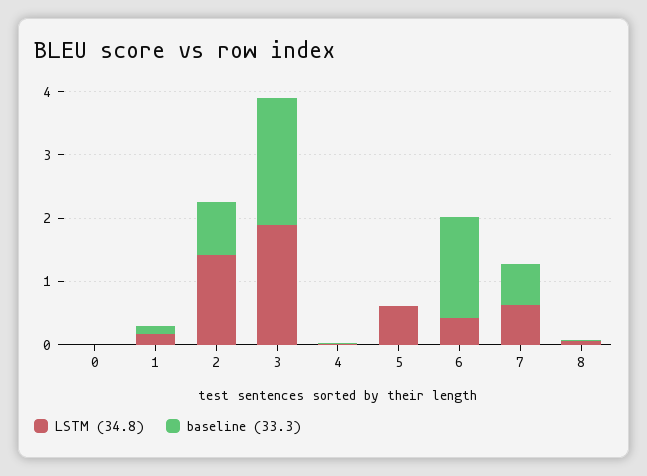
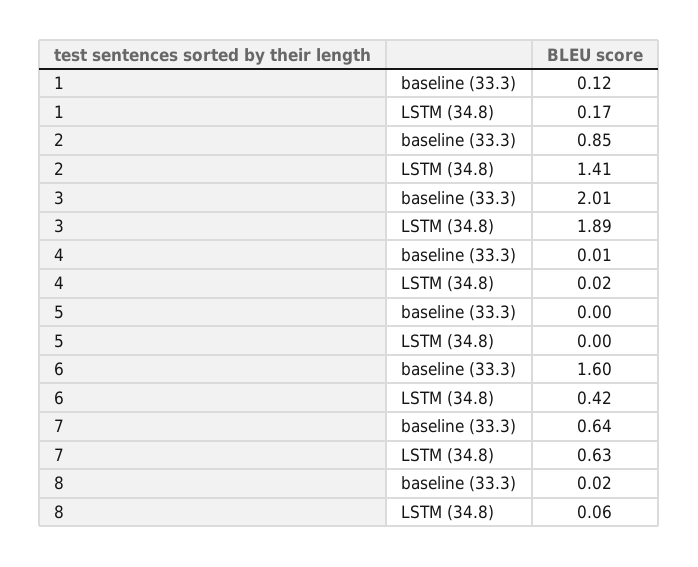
LSTM (34.8), 0: 0 -> none
baseline (33.3), 0: 0 -> none
LSTM (34.8), 5: 0.6 -> 0

